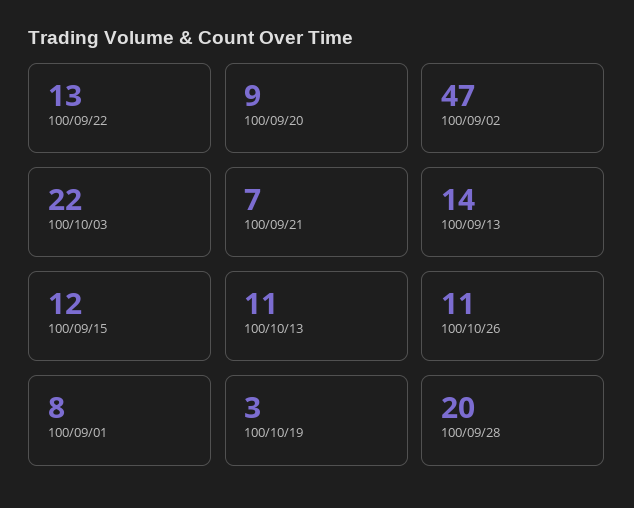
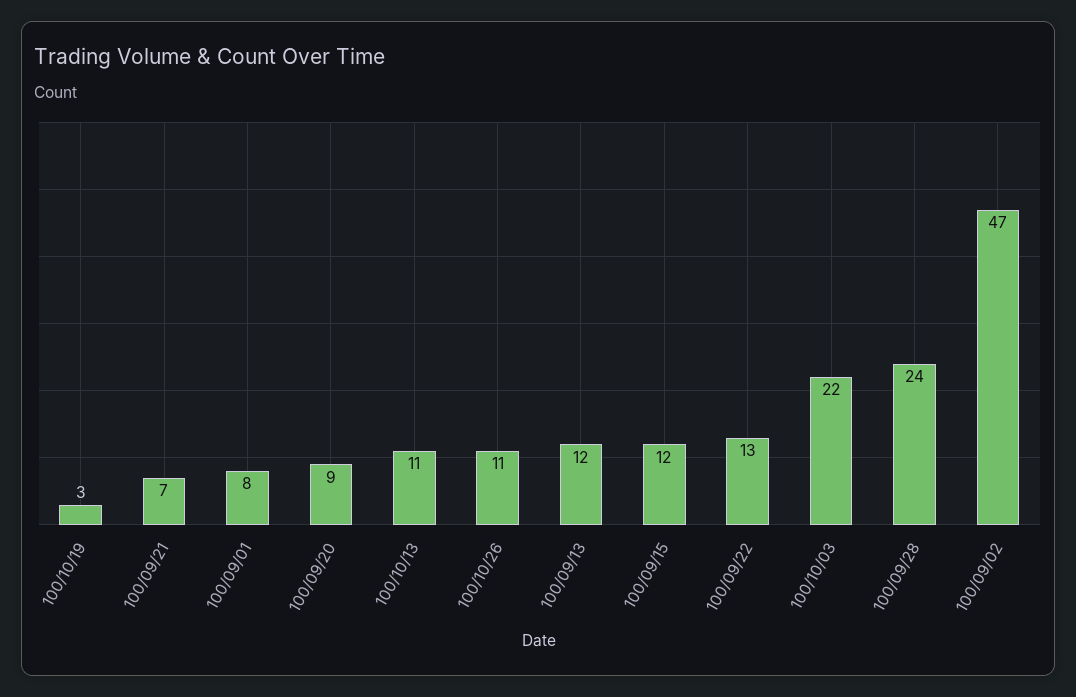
100/09/13: 14 -> 12
100/09/28: 20 -> 24

